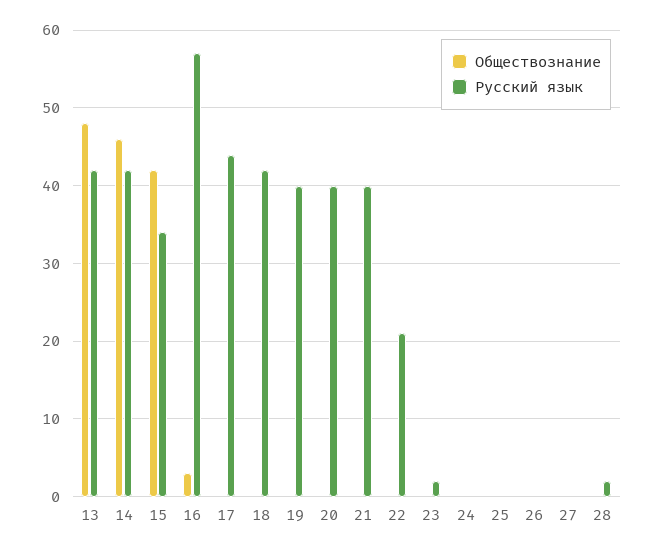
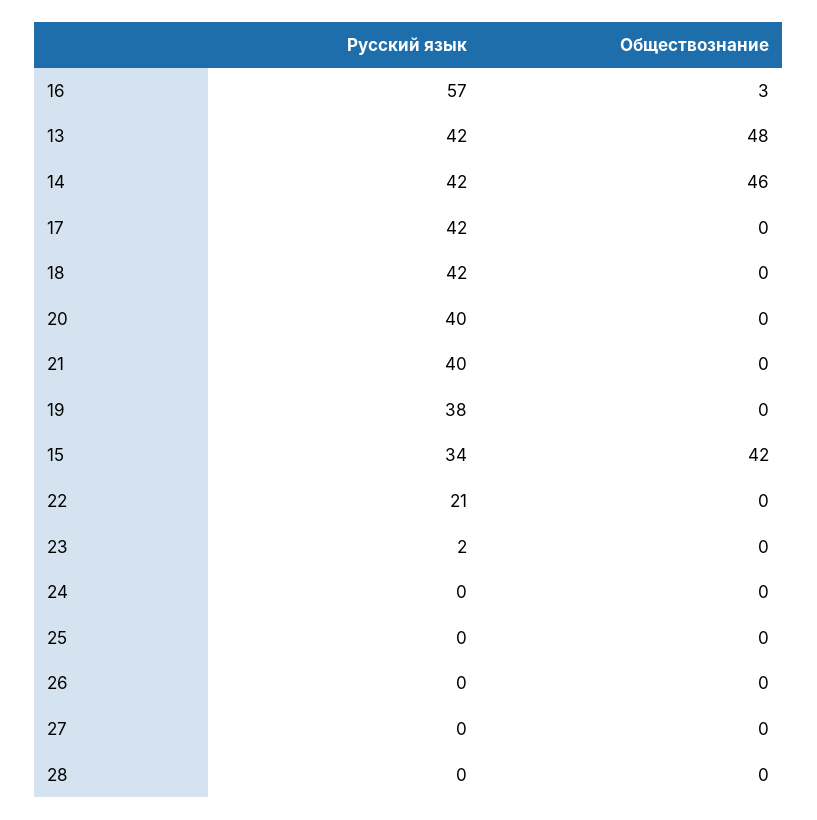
Русский язык, 17: 44 -> 42
Русский язык, 19: 40 -> 38
Русский язык, 28: 2 -> 0

